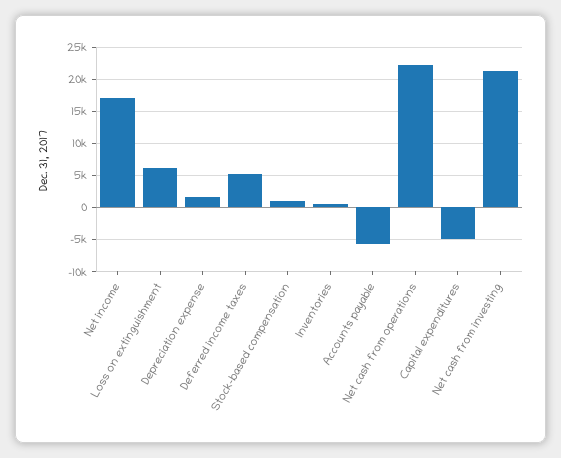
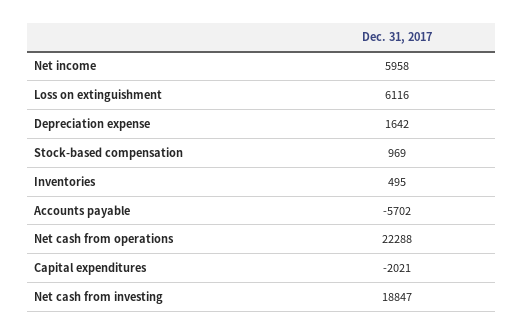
Net income: 17000 -> 5958
Deferred income taxes: 5000 -> none
Capital expenditures: -5000 -> -2021
Net cash from investing: 21000 -> 18847

